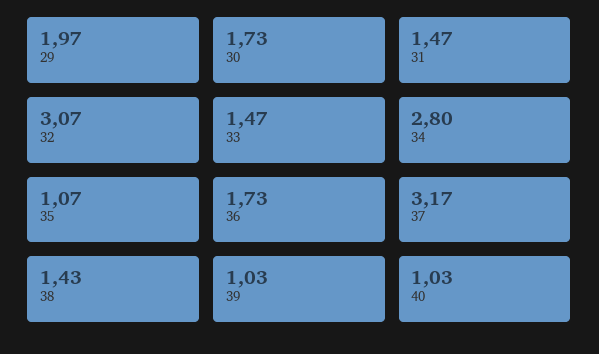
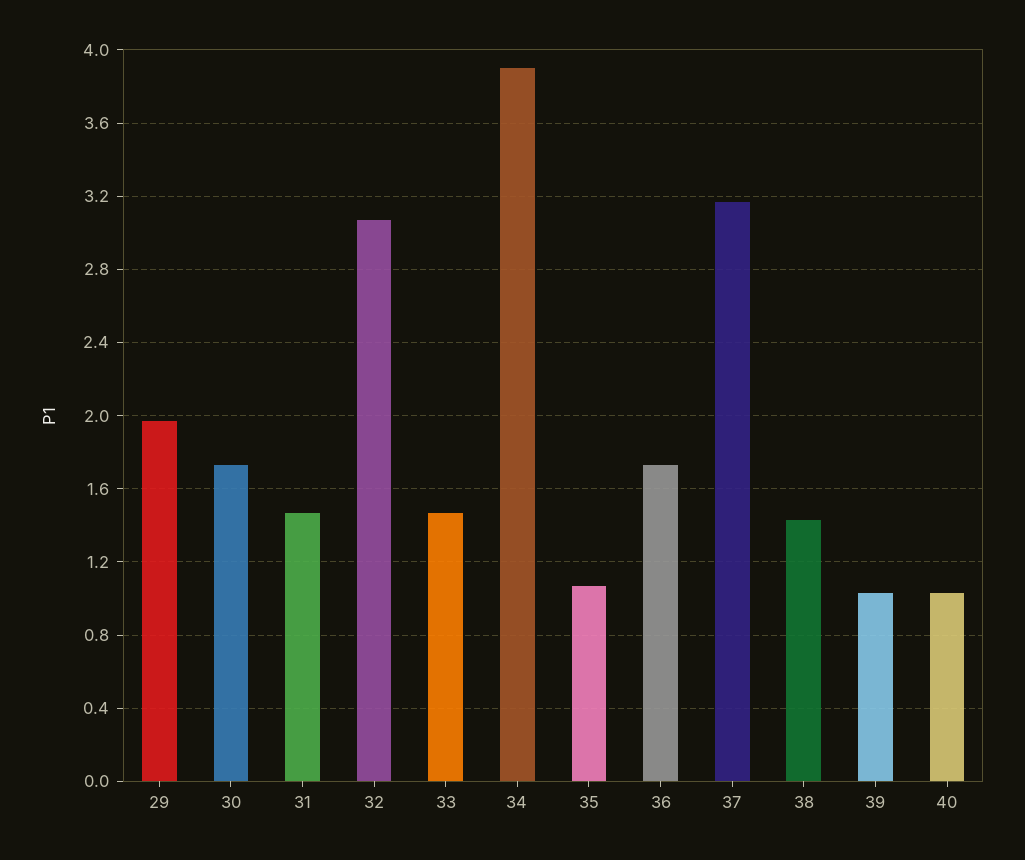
34: 2.8 -> 3.9

